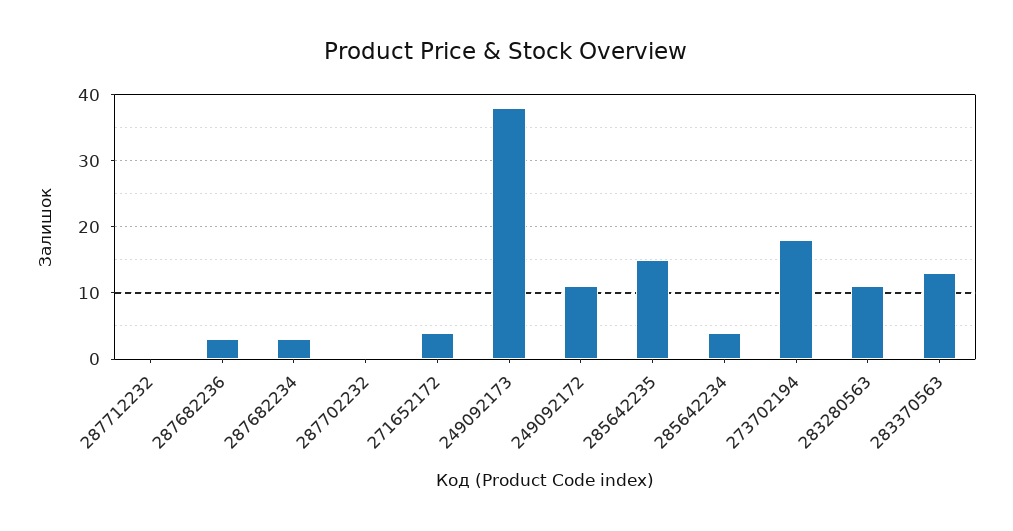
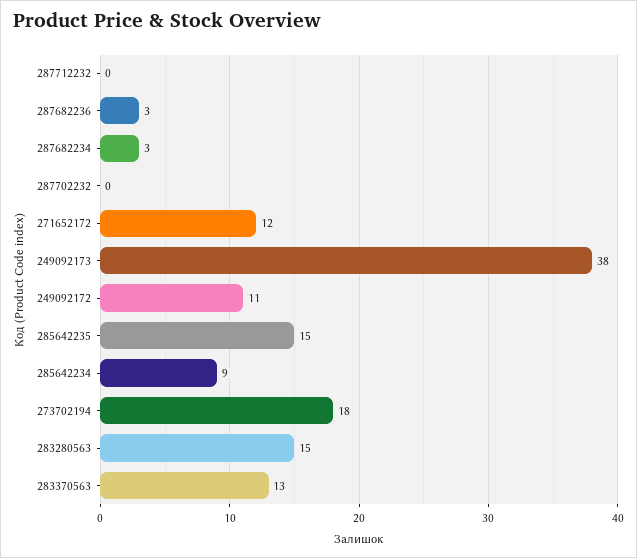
271652172: 4 -> 12
285642234: 4 -> 9
283280563: 11 -> 15

